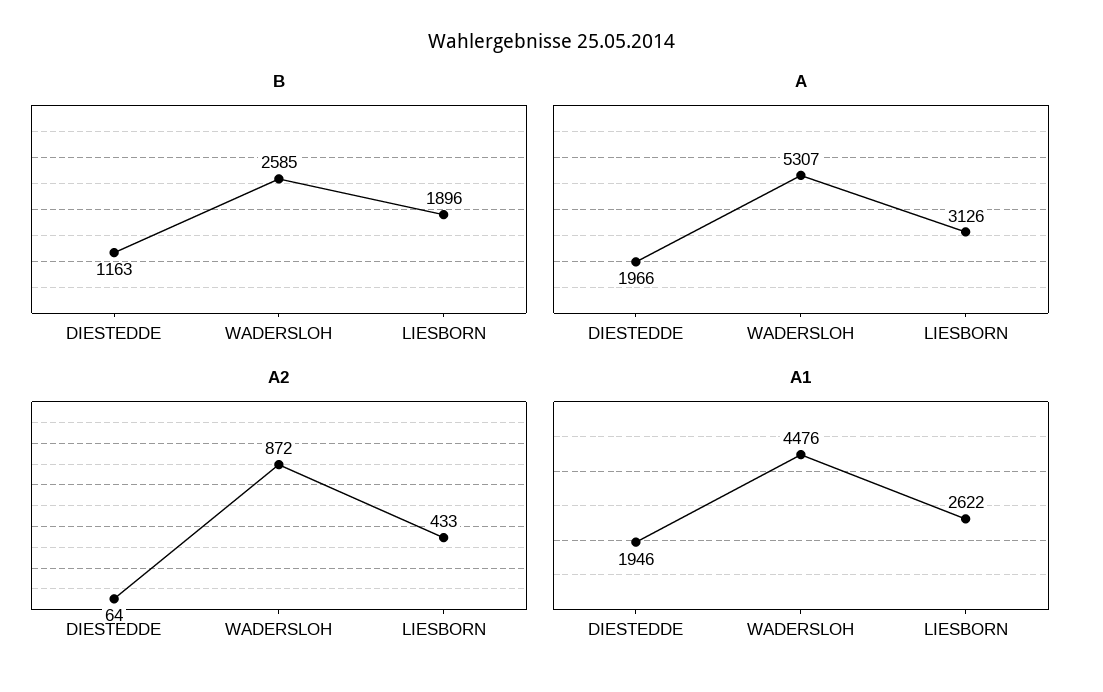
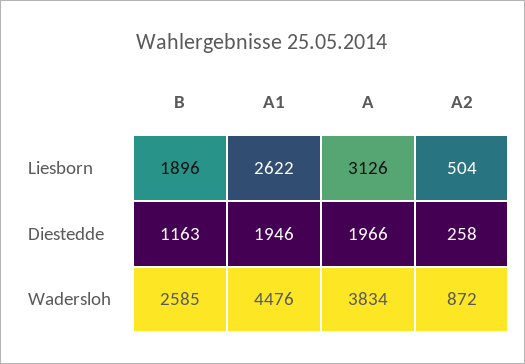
A, WADERSLOH: 5307 -> 3834
A2, DIESTEDDE: 64 -> 258
A2, LIESBORN: 433 -> 504

